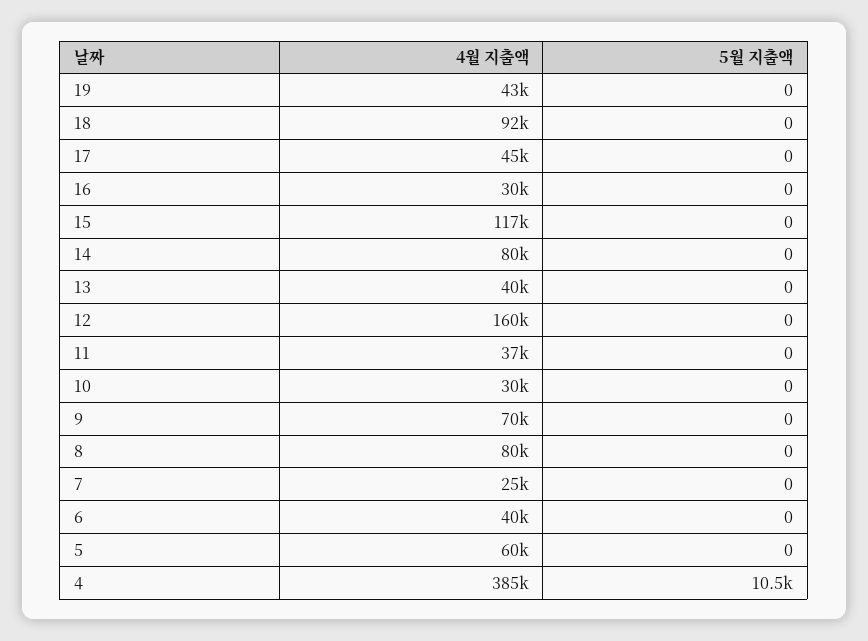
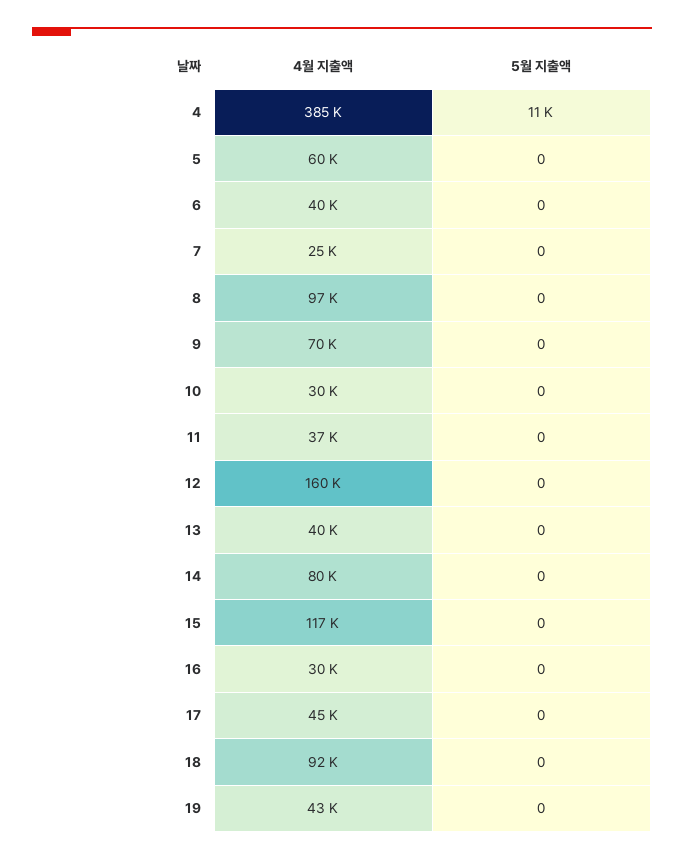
4월 지출액, 8: 80000 -> 97000

